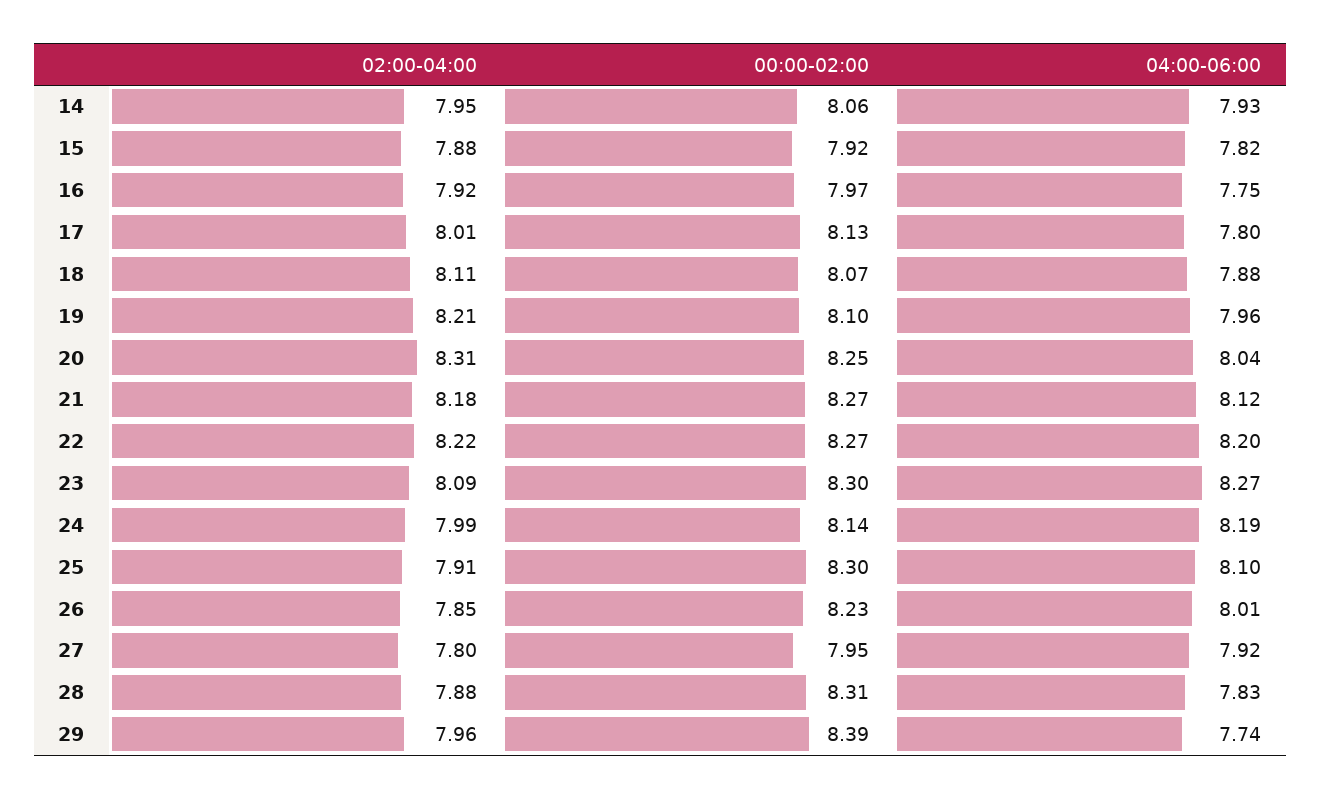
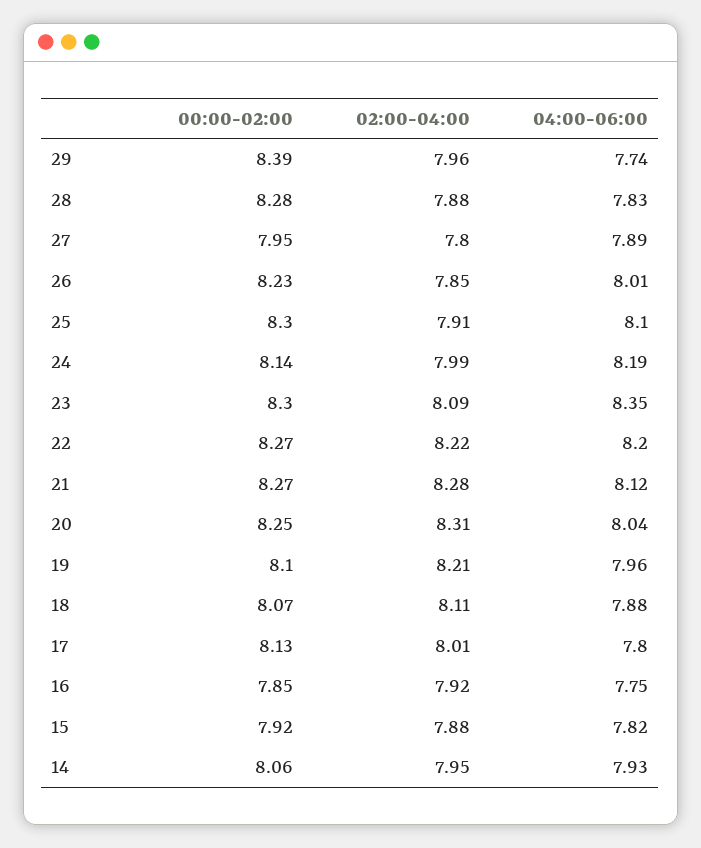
00:00-02:00, 16: 7.97 -> 7.85
02:00-04:00, 21: 8.18 -> 8.28
04:00-06:00, 23: 8.27 -> 8.35
04:00-06:00, 27: 7.92 -> 7.89
00:00-02:00, 28: 8.31 -> 8.28

